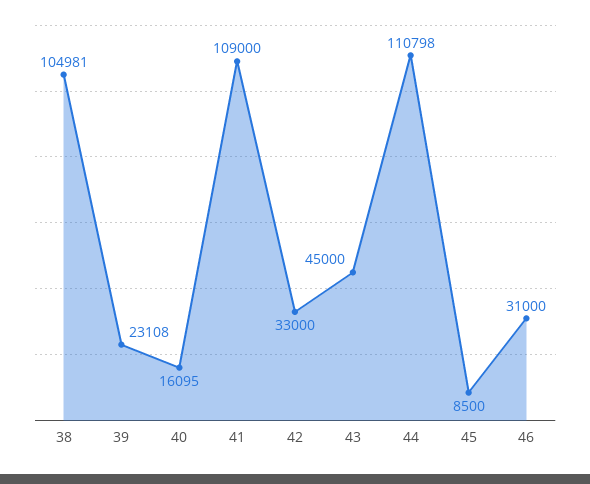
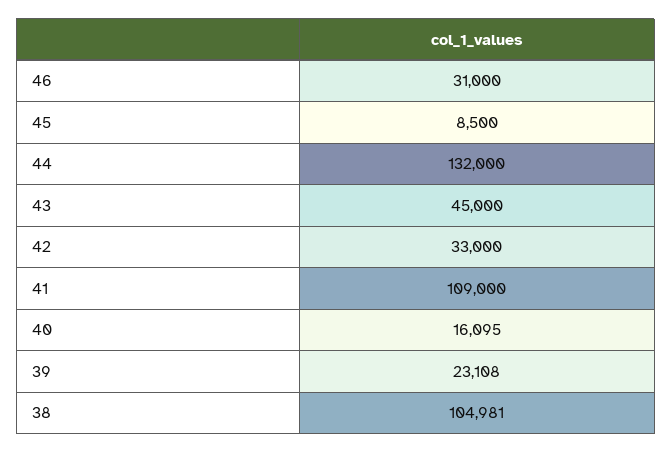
44: 110798 -> 132000

